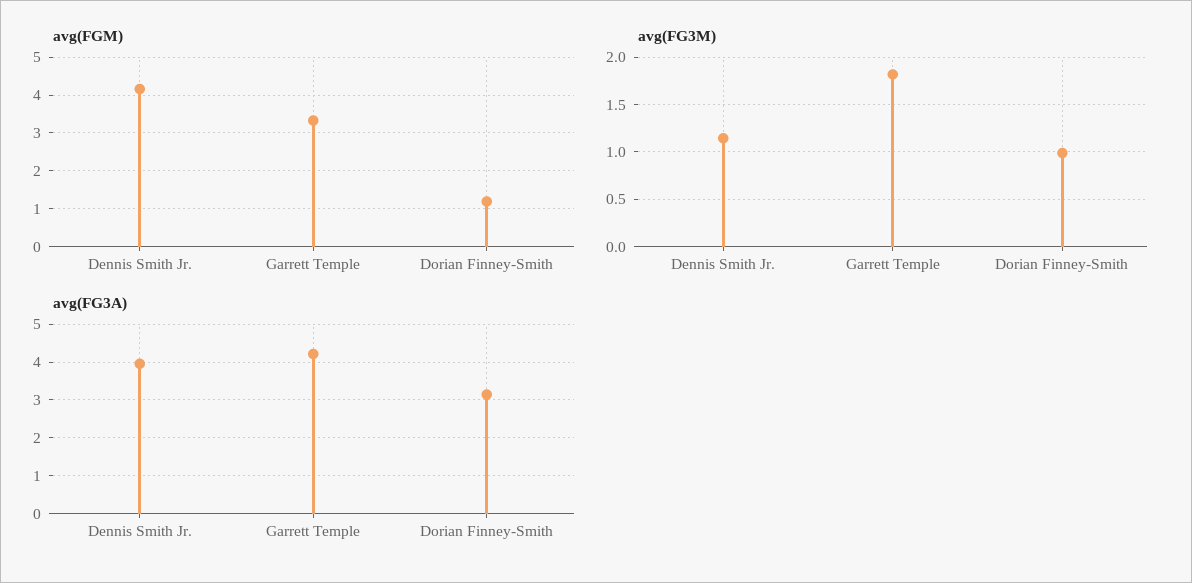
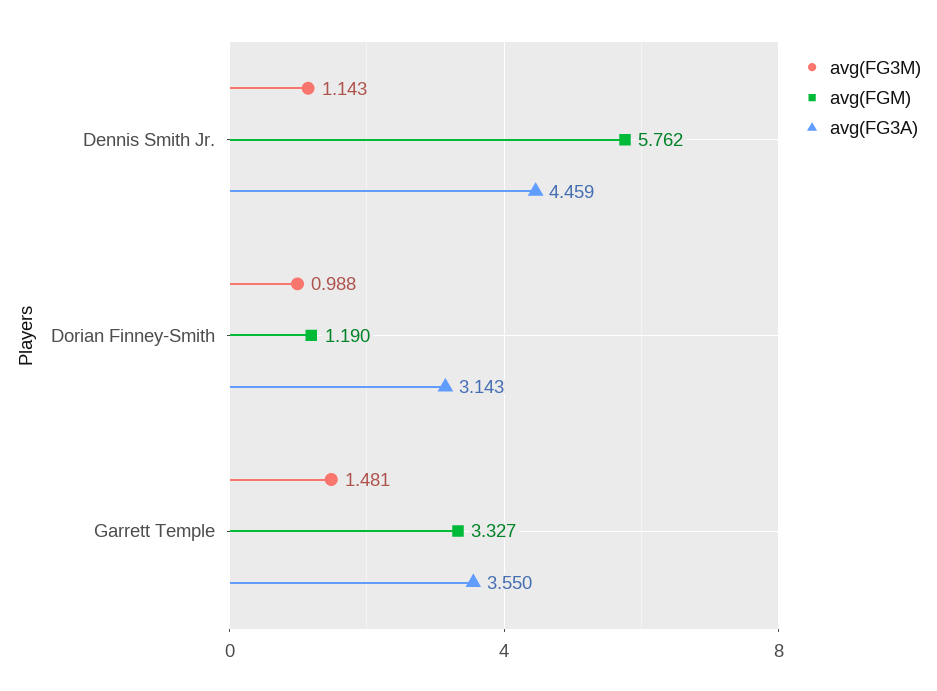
avg(FGM), Dennis Smith Jr.: 4.2 -> 5.762
avg(FG3M), Garrett Temple: 1.8 -> 1.481
avg(FG3A), Dennis Smith Jr.: 4 -> 4.459
avg(FG3A), Garrett Temple: 4.2 -> 3.55

